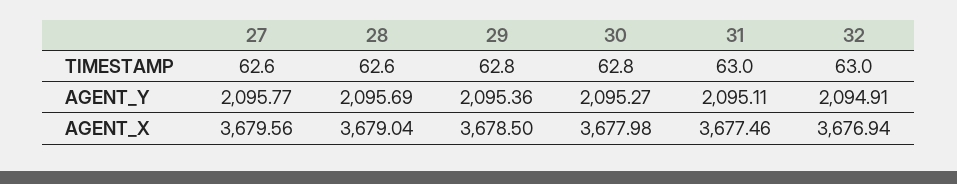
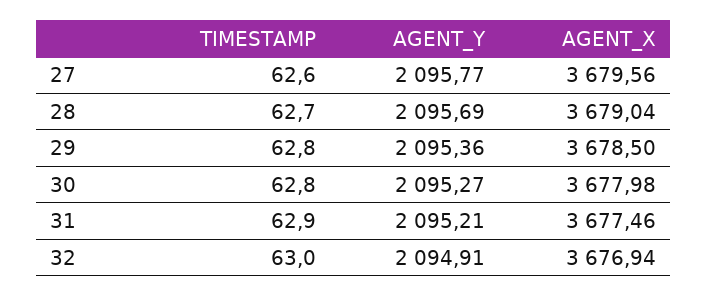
28, TIMESTAMP: 62.6 -> 62.7
31, TIMESTAMP: 63 -> 62.9
31, AGENT_Y: 2095.11 -> 2095.21

